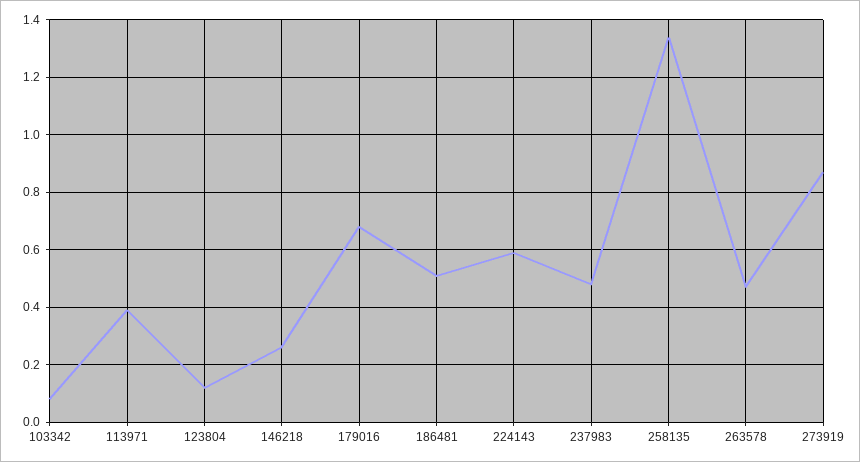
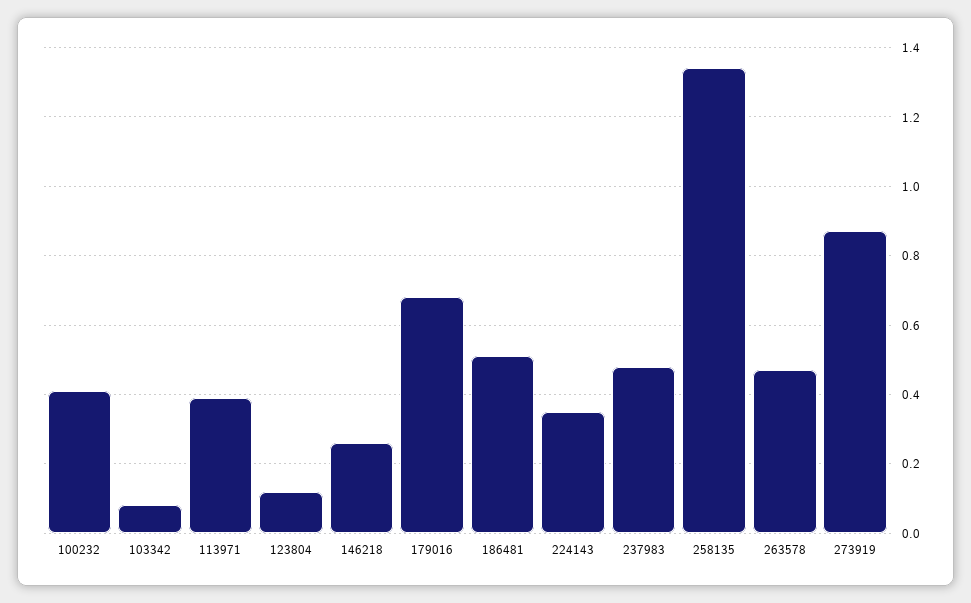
224143: 0.6 -> 0.35
100232: none -> 0.4

